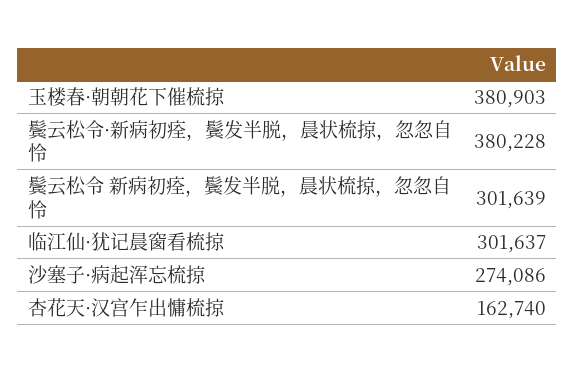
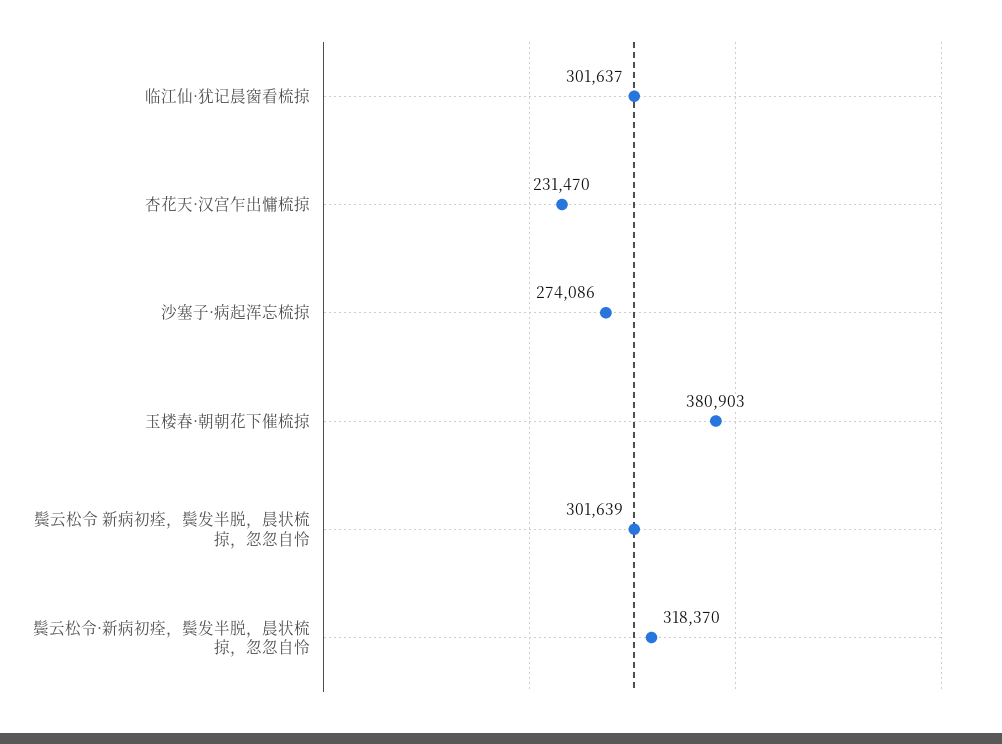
鬓云松令·新病初痊，鬓发半脱，晨状梳掠，忽忽自怜: 380228 -> 318370
杏花天·汉宫乍出慵梳掠: 162740 -> 231470

